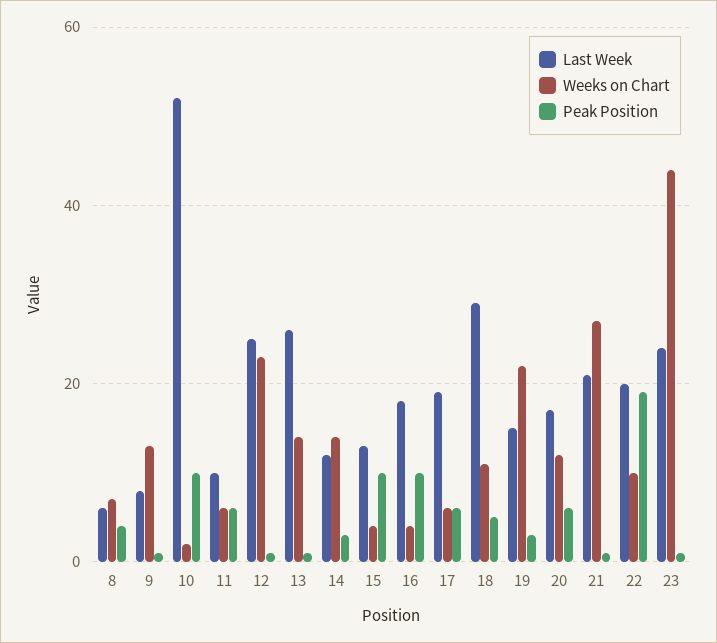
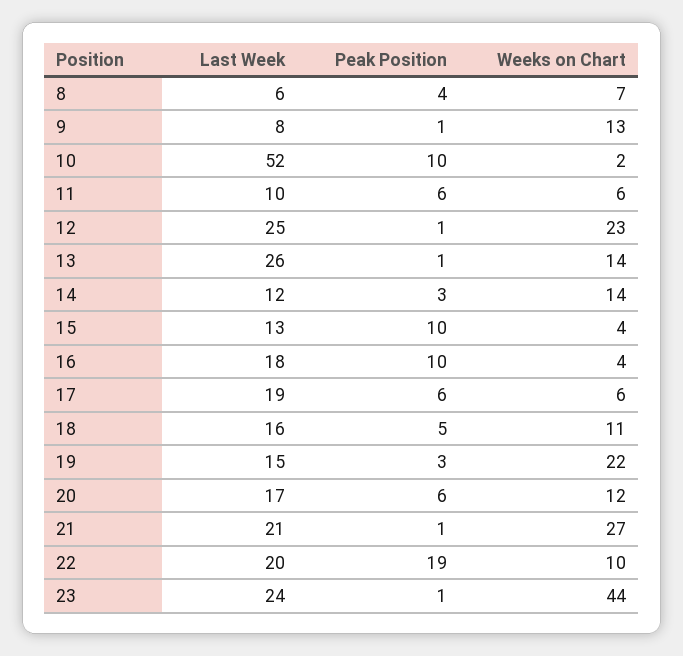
Last Week, 18: 30 -> 16

